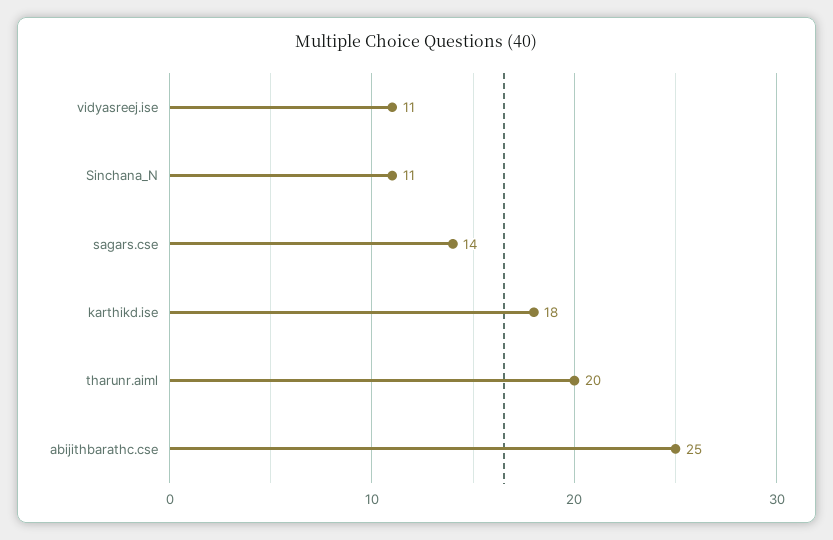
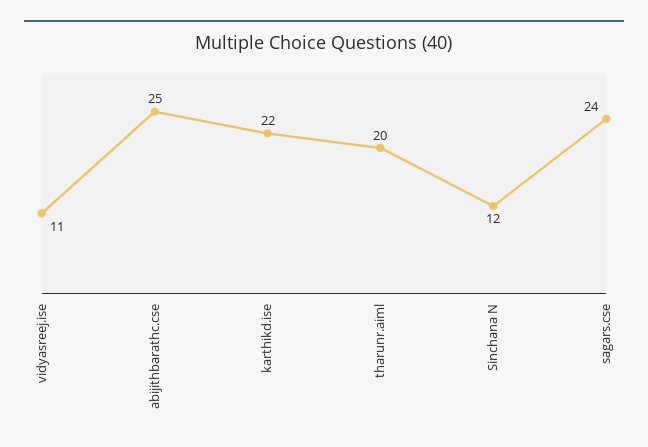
Sinchana_N: 11 -> 12
sagars.cse: 14 -> 24
karthikd.ise: 18 -> 22

